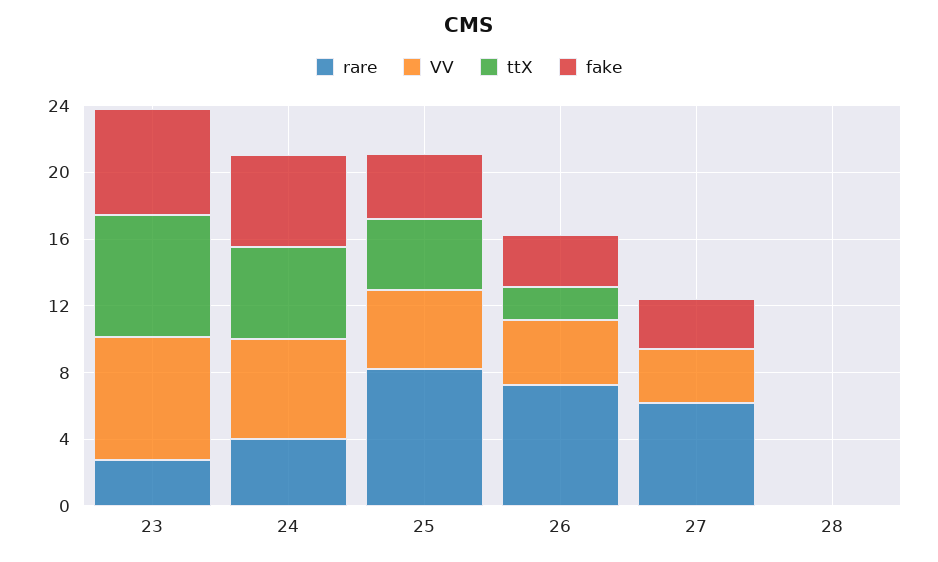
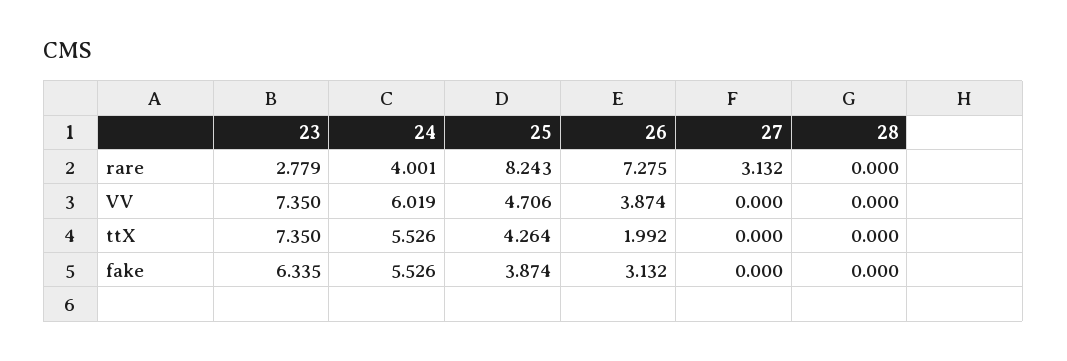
rare, 27: 6 -> 3.132
VV, 27: 3 -> 0
fake, 27: 3 -> 0

